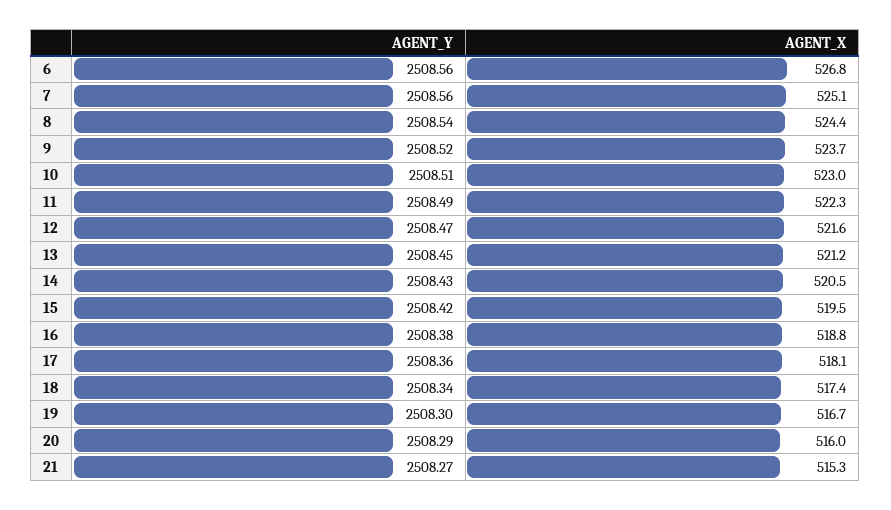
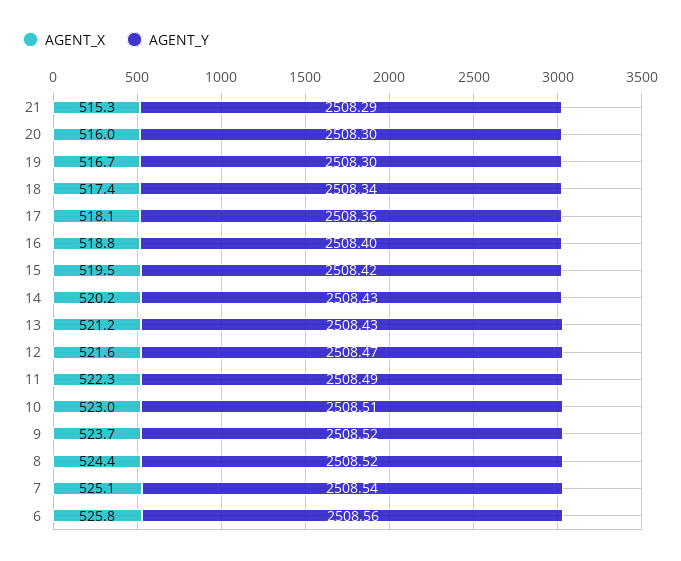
AGENT_X, 6: 526.8 -> 525.8
AGENT_Y, 7: 2508.56 -> 2508.54
AGENT_Y, 8: 2508.54 -> 2508.52
AGENT_Y, 13: 2508.45 -> 2508.43
AGENT_X, 14: 520.5 -> 520.2
AGENT_Y, 16: 2508.38 -> 2508.4
AGENT_Y, 20: 2508.29 -> 2508.3
AGENT_Y, 21: 2508.27 -> 2508.29

